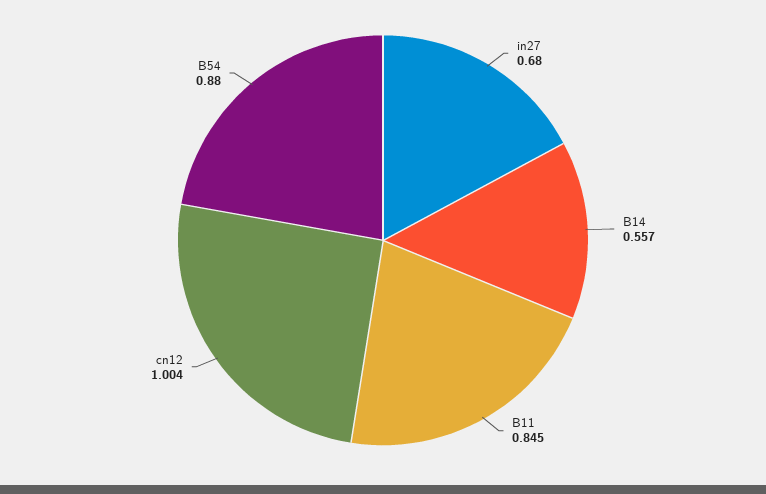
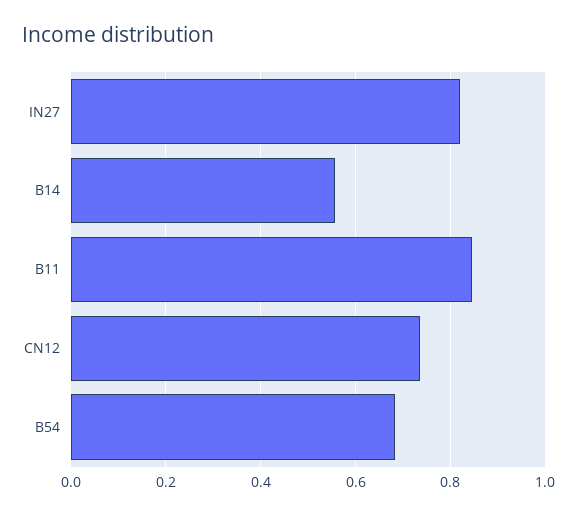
in27: 0.68 -> 0.82
cn12: 1.004 -> 0.74
B54: 0.88 -> 0.68

